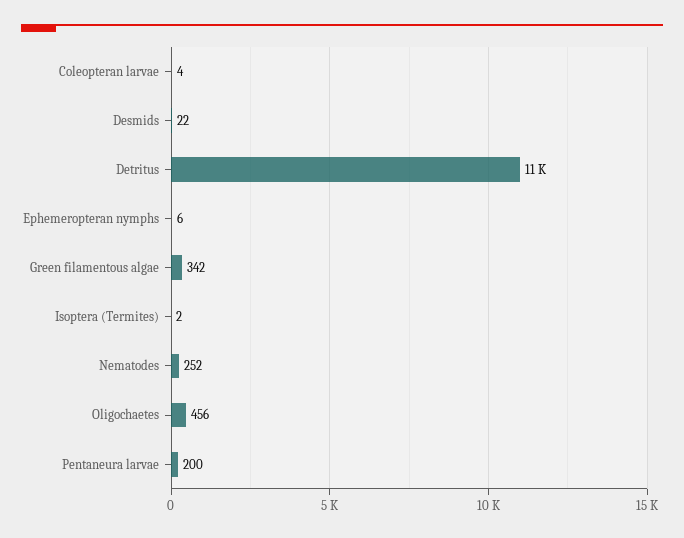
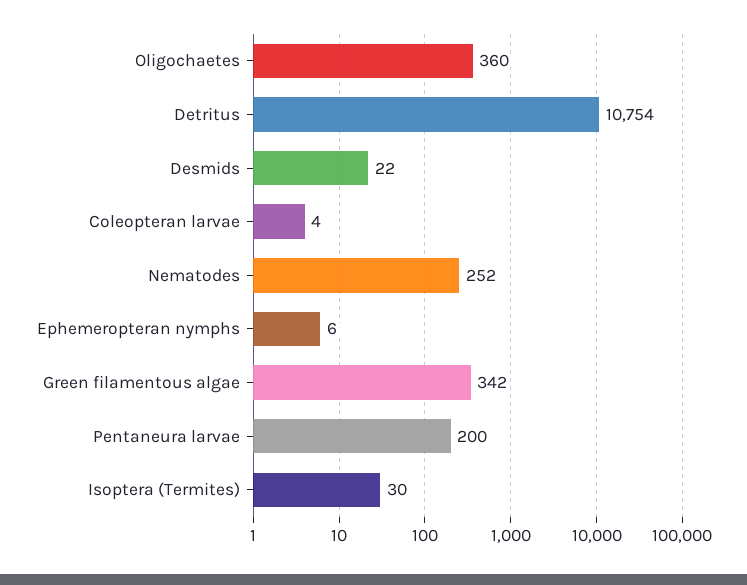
Isoptera (Termites): 2 -> 30
Oligochaetes: 456 -> 360

